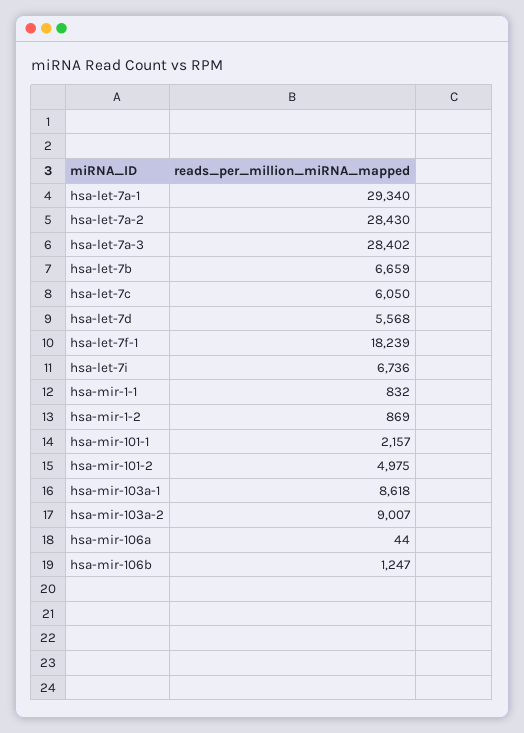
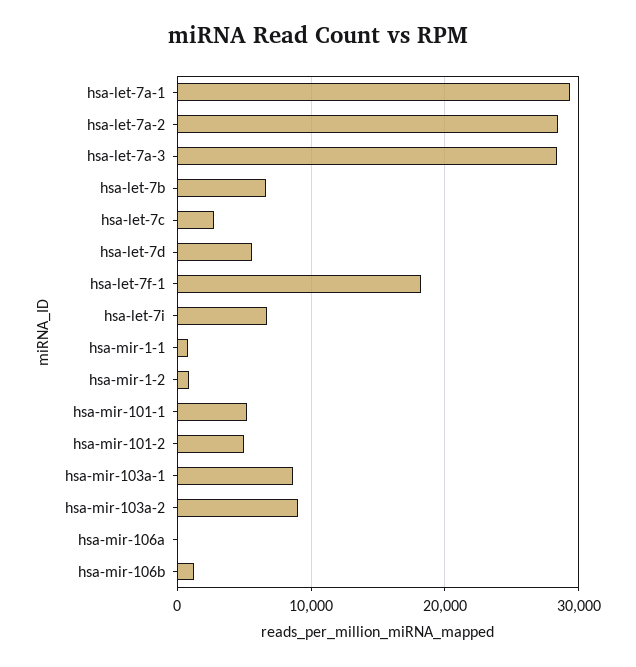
hsa-let-7c: 6050 -> 3000
hsa-mir-101-1: 2157 -> 5000

